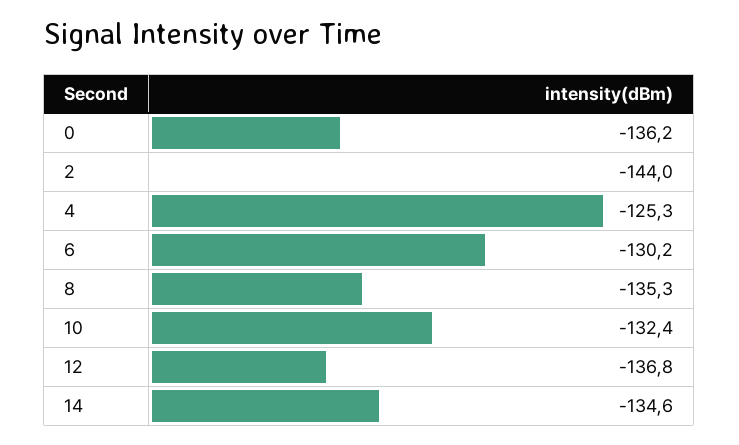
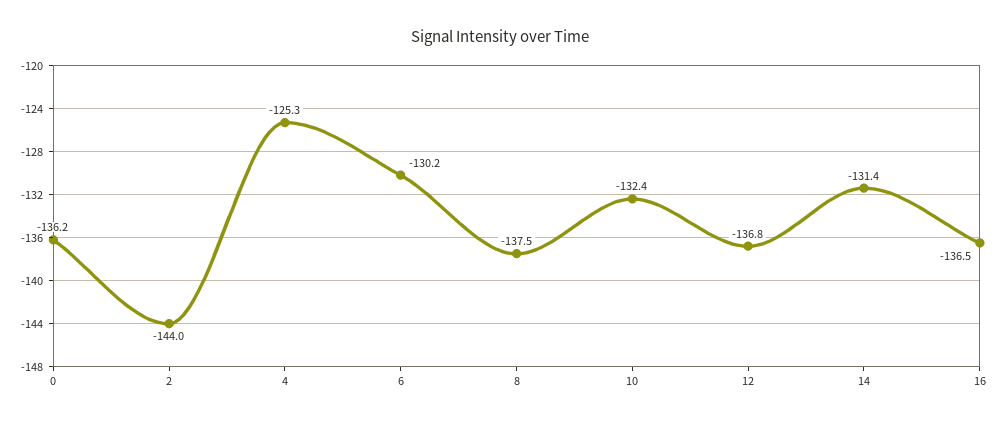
8: -135.3 -> -137.5
14: -134.6 -> -131.4
16: none -> -136.5

